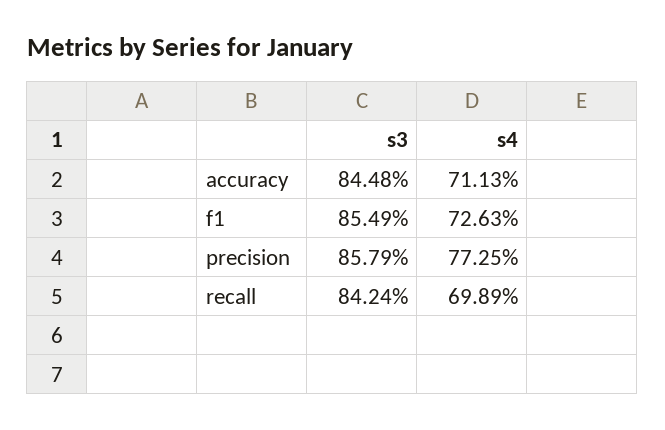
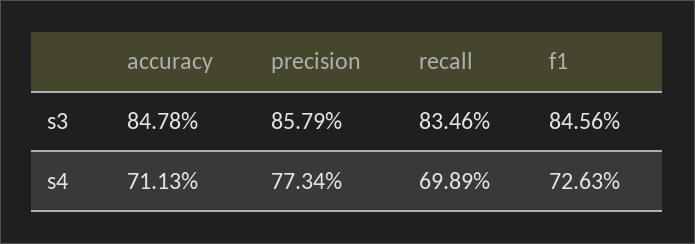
s3, accuracy: 84.48 -> 84.78
s3, f1: 85.49 -> 84.56
s4, precision: 77.25 -> 77.34
s3, recall: 84.24 -> 83.46

